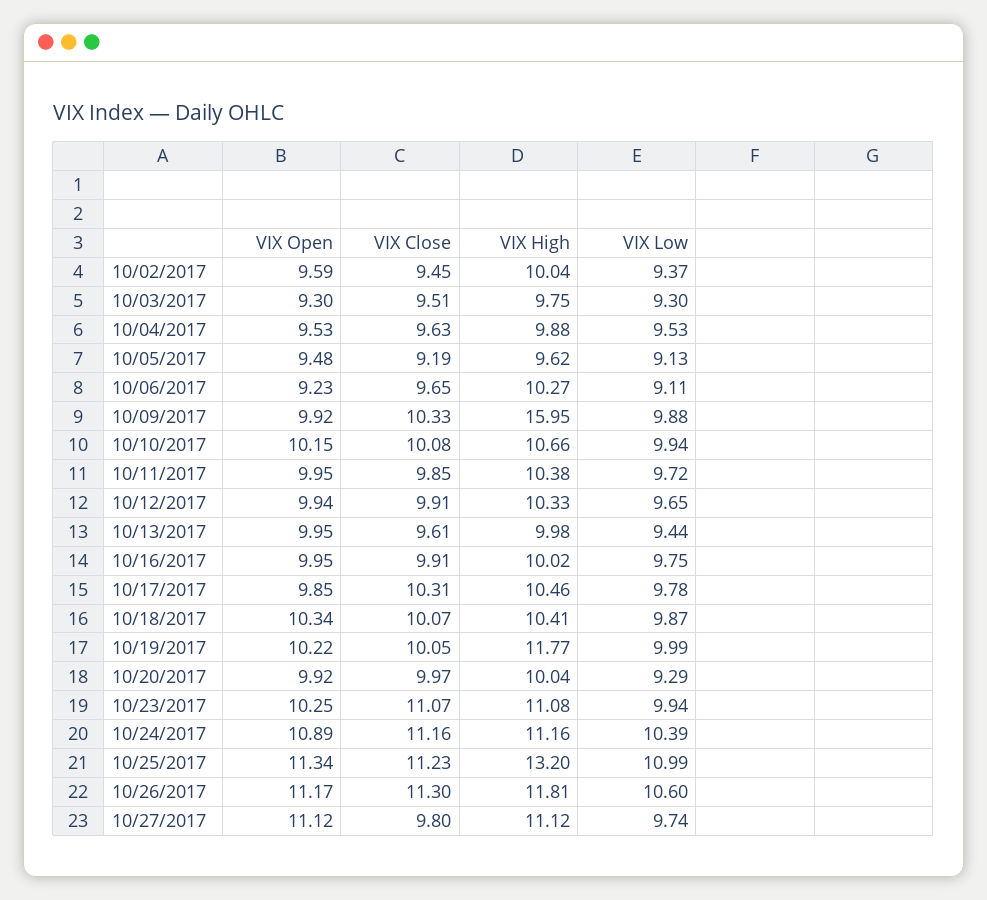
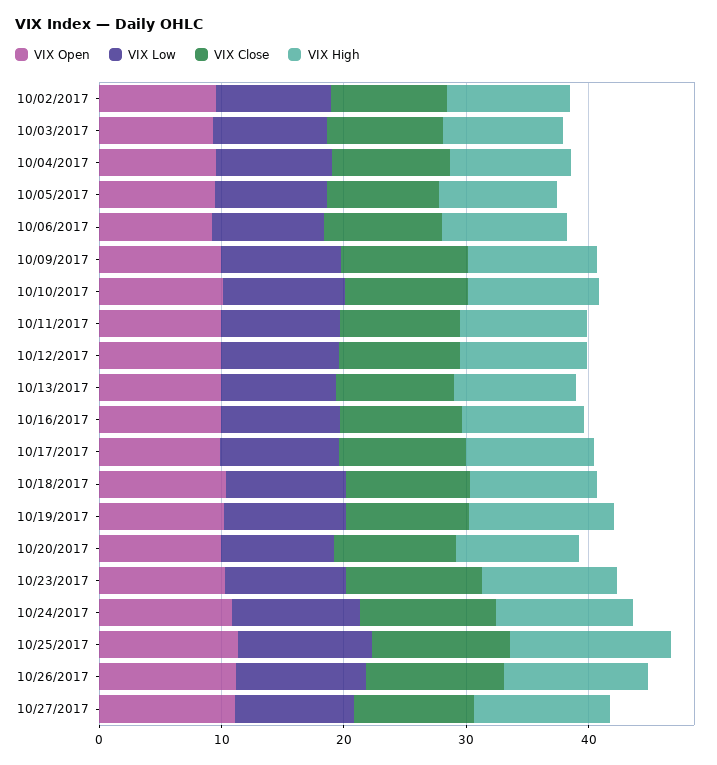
VIX High, 10/09/2017: 15.95 -> 10

